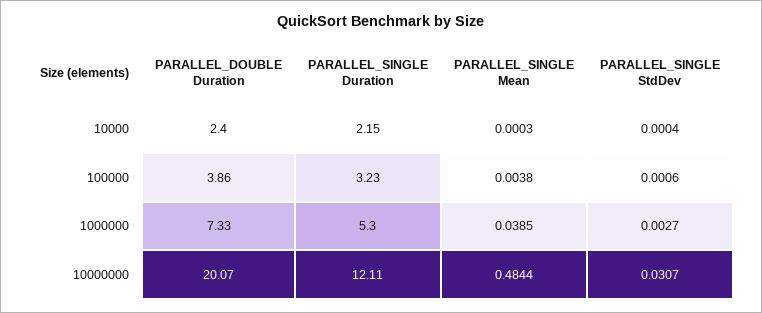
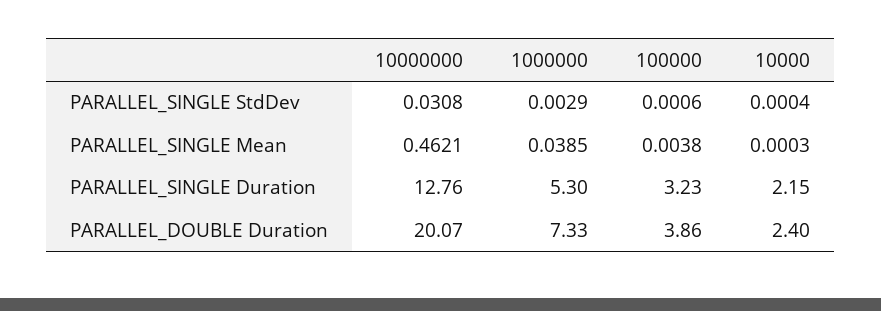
PARALLEL_SINGLE StdDev, 1000000: 0.0027 -> 0.0029
PARALLEL_SINGLE Duration, 10000000: 12.11 -> 12.76
PARALLEL_SINGLE Mean, 10000000: 0.4844 -> 0.4621
PARALLEL_SINGLE StdDev, 10000000: 0.0307 -> 0.0308

